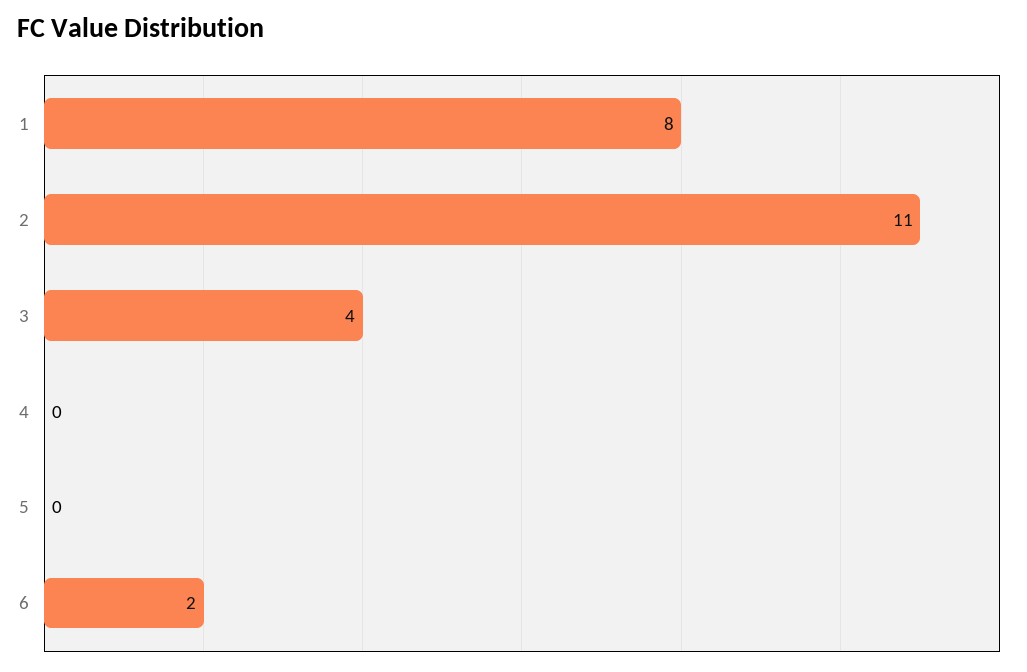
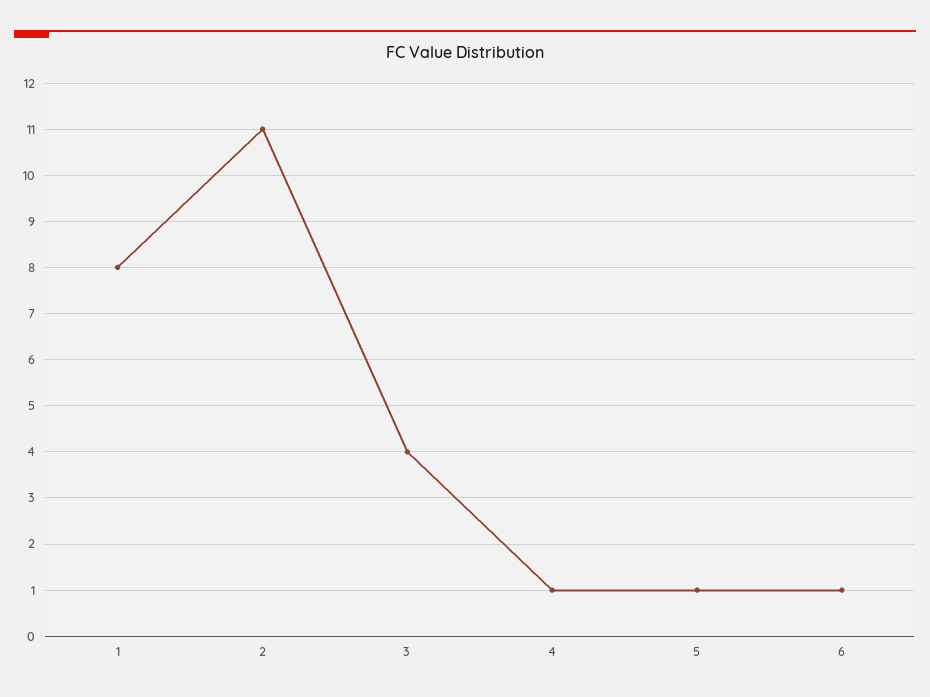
4: 0 -> 1
5: 0 -> 1
6: 2 -> 1

